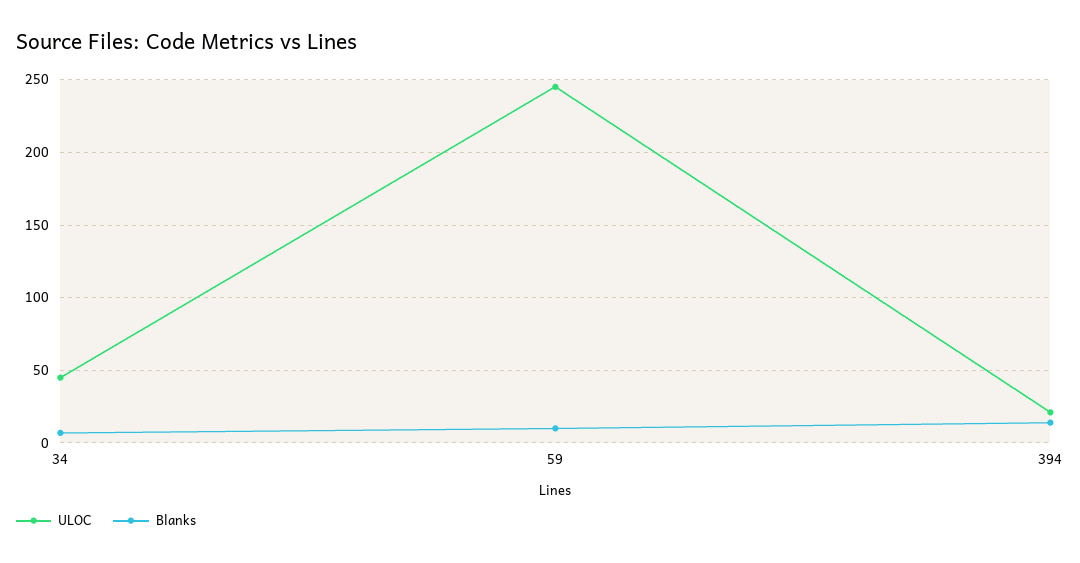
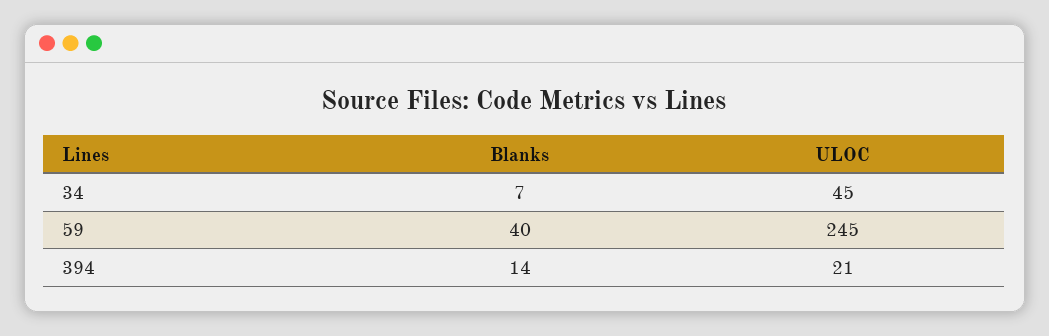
Blanks, 59: 10 -> 40

